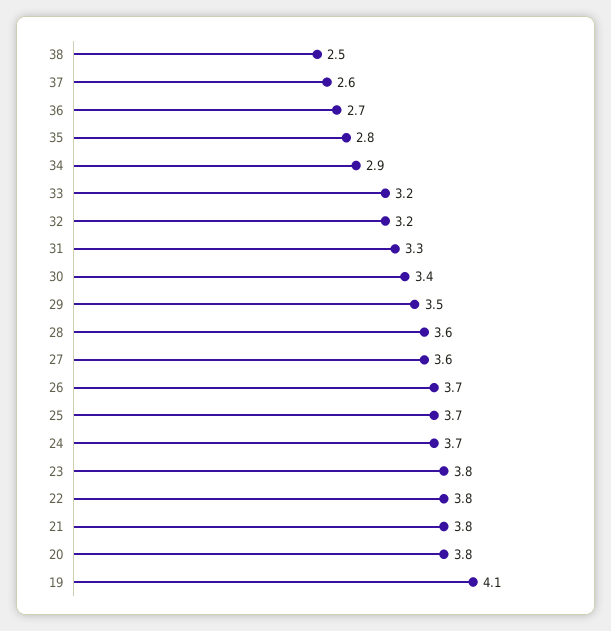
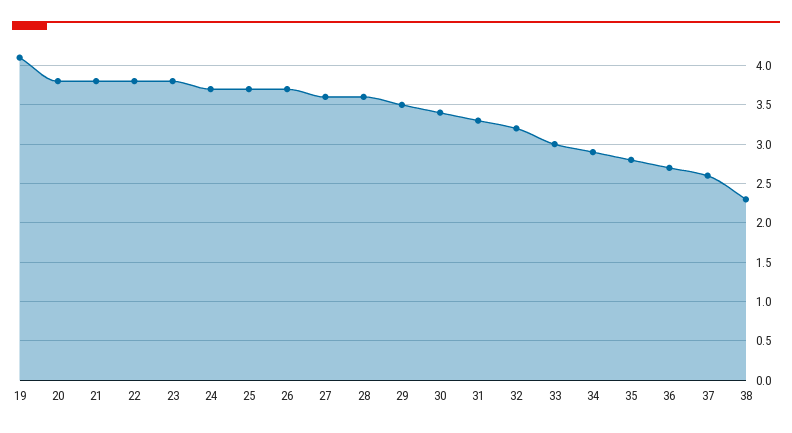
38: 2.5 -> 2.3
33: 3.2 -> 3

